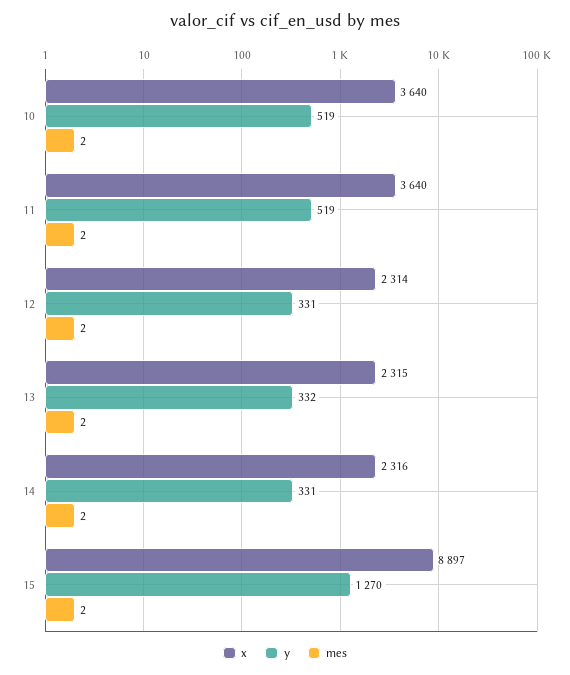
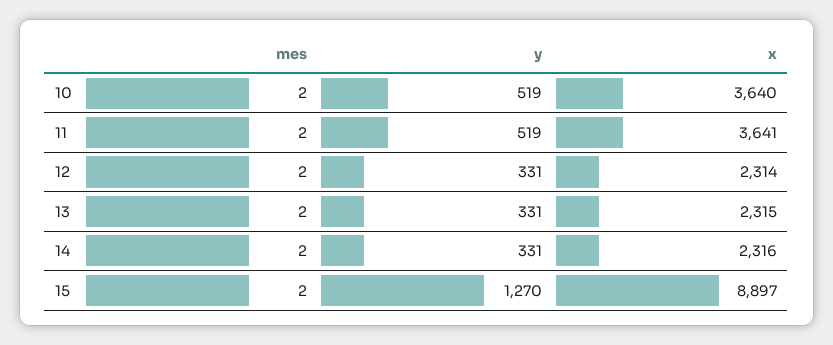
x, 11: 3640 -> 3641
y, 13: 332 -> 331

